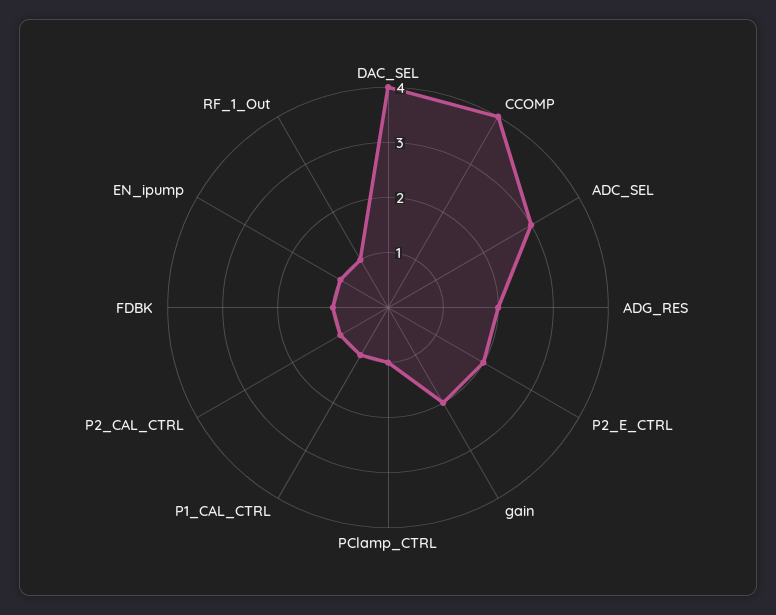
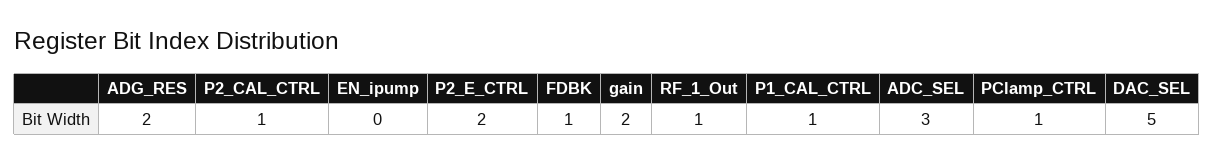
DAC_SEL: 4 -> 5
CCOMP: 4 -> none
EN_ipump: 1 -> 0

